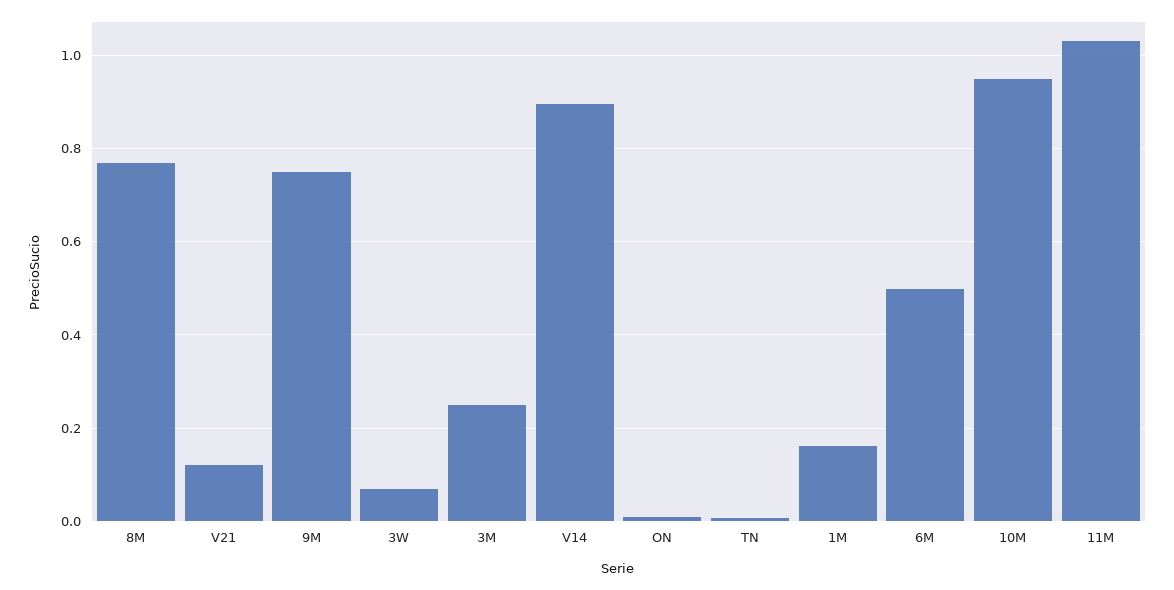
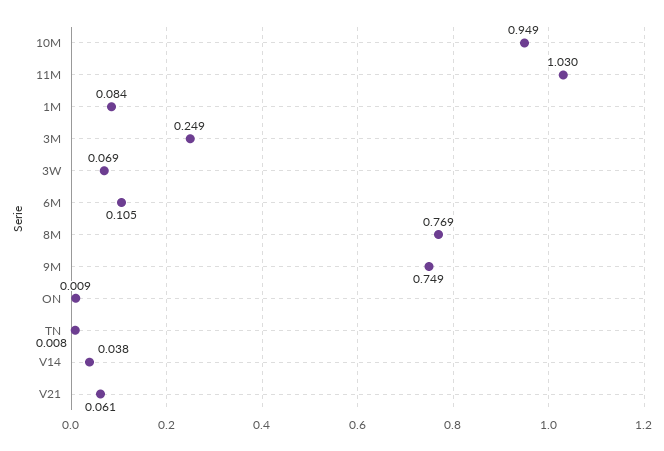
V21: 0.12 -> 0.061
V14: 0.9 -> 0.038
1M: 0.16 -> 0.084
6M: 0.5 -> 0.105

